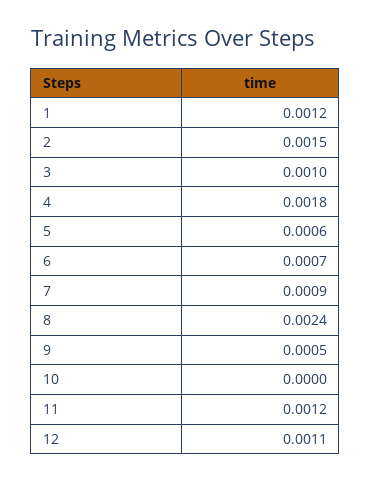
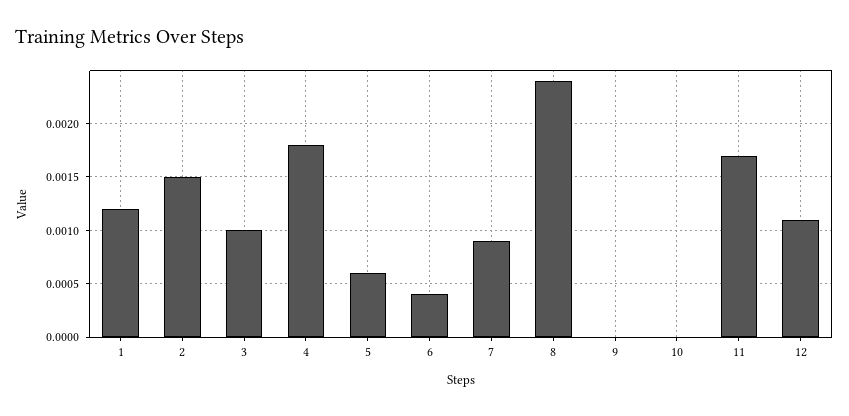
6: 0.0007 -> 0.0004
9: 0.0005 -> 0
11: 0.0012 -> 0.0017

